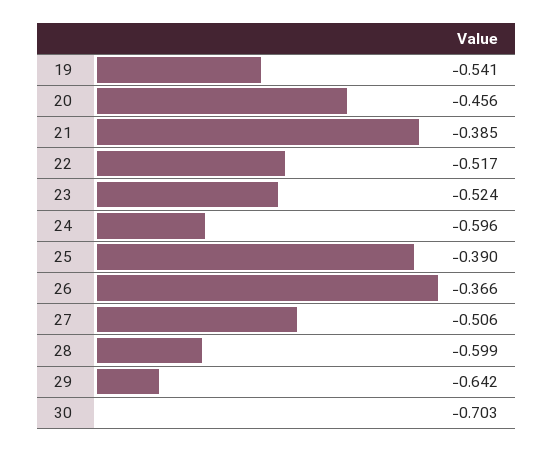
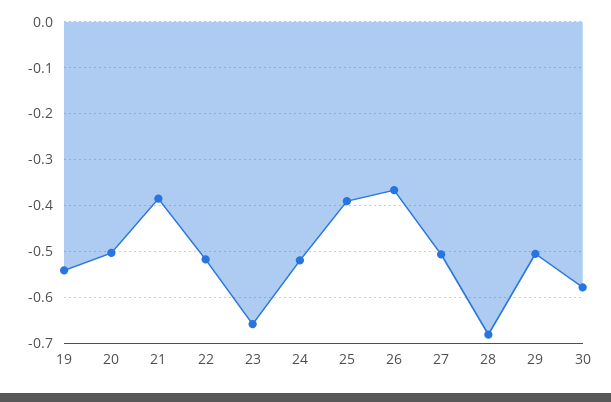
20: -0.456 -> -0.5
23: -0.524 -> -0.66
24: -0.596 -> -0.52
28: -0.599 -> -0.68
29: -0.642 -> -0.5
30: -0.703 -> -0.58

